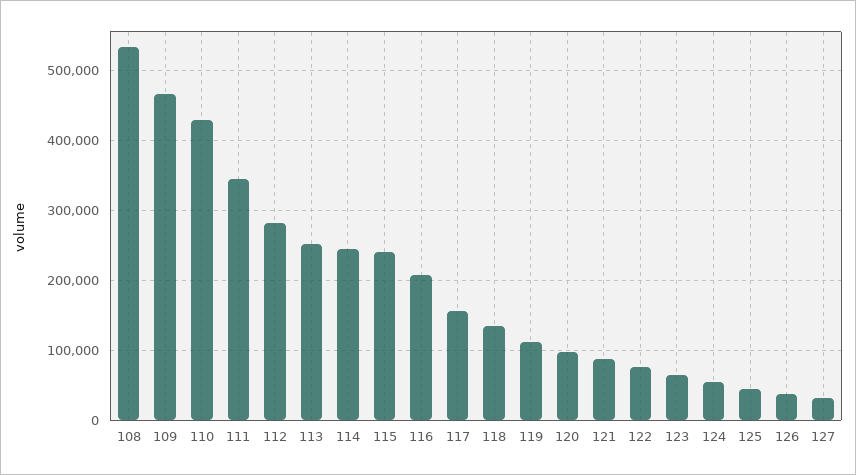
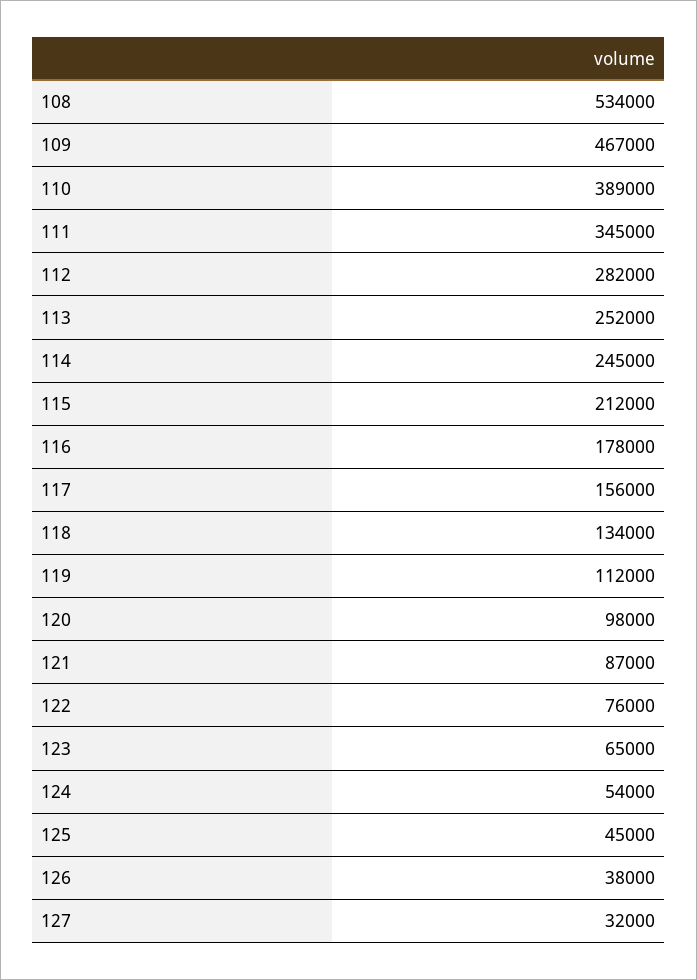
110: 430000 -> 389000
115: 240000 -> 212000
116: 210000 -> 178000

